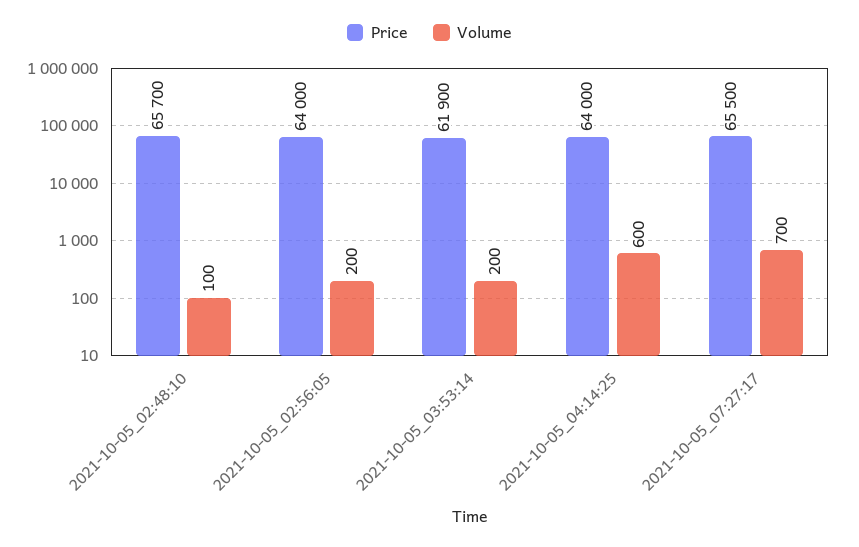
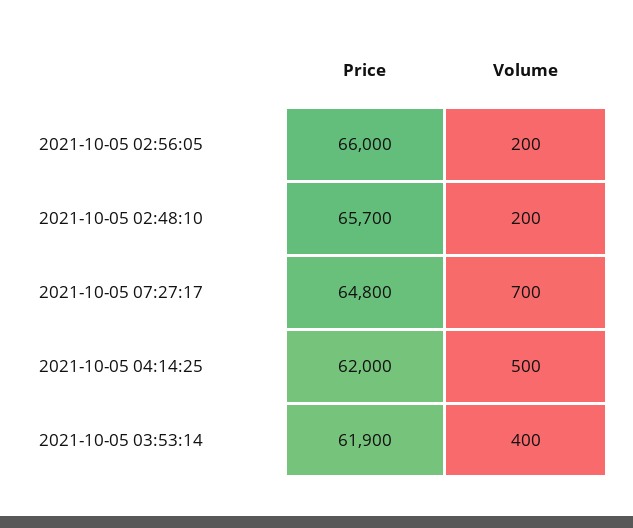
Volume, 2021-10-05_02:48:10: 100 -> 200
Price, 2021-10-05_02:56:05: 64000 -> 66000
Volume, 2021-10-05_03:53:14: 200 -> 400
Price, 2021-10-05_04:14:25: 64000 -> 62000
Volume, 2021-10-05_04:14:25: 600 -> 500
Price, 2021-10-05_07:27:17: 65500 -> 64800

